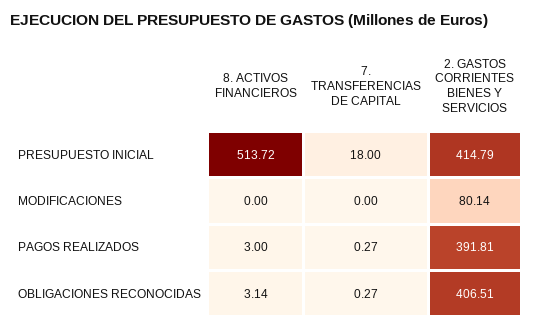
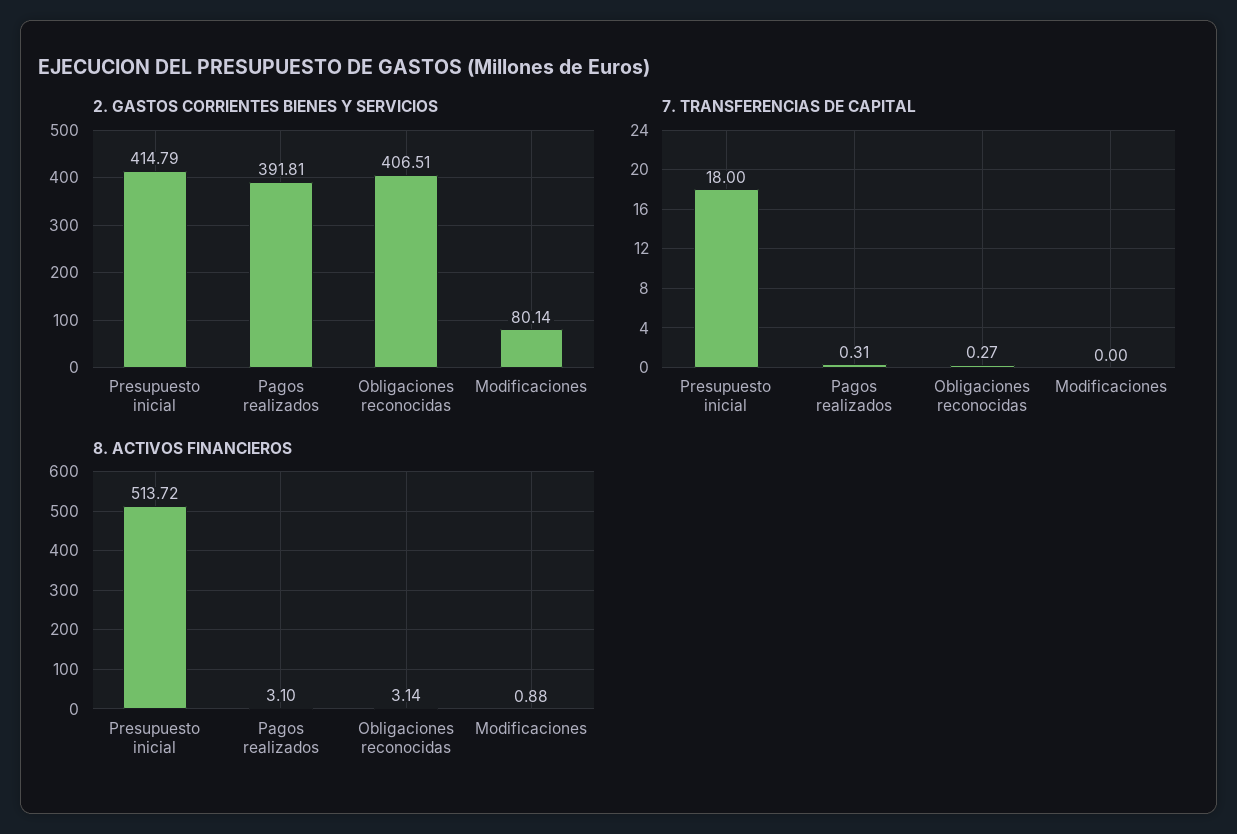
8. ACTIVOS FINANCIEROS, MODIFICACIONES: 0 -> 0.88
8. ACTIVOS FINANCIEROS, PAGOS REALIZADOS: 3 -> 3.1
7. TRANSFERENCIAS DE CAPITAL, PAGOS REALIZADOS: 0.27 -> 0.31

